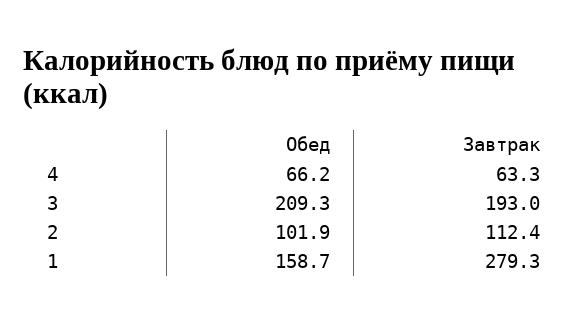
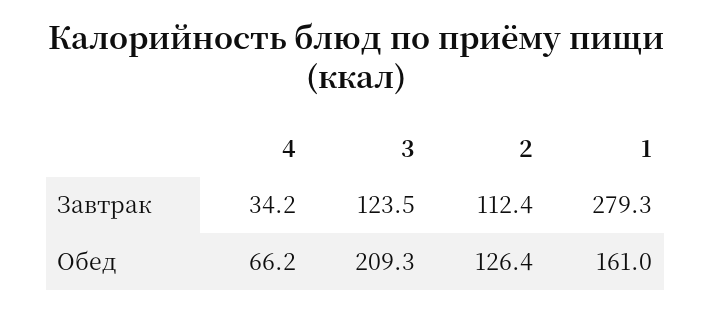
Завтрак, 4: 63.3 -> 34.2
Завтрак, 3: 193 -> 123.5
Обед, 2: 101.9 -> 126.4
Обед, 1: 158.7 -> 161

